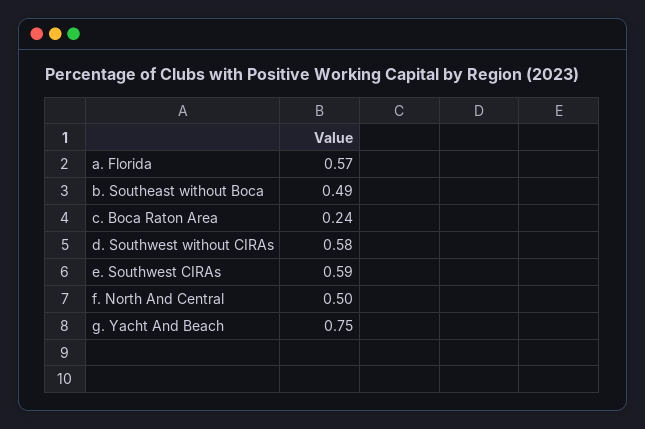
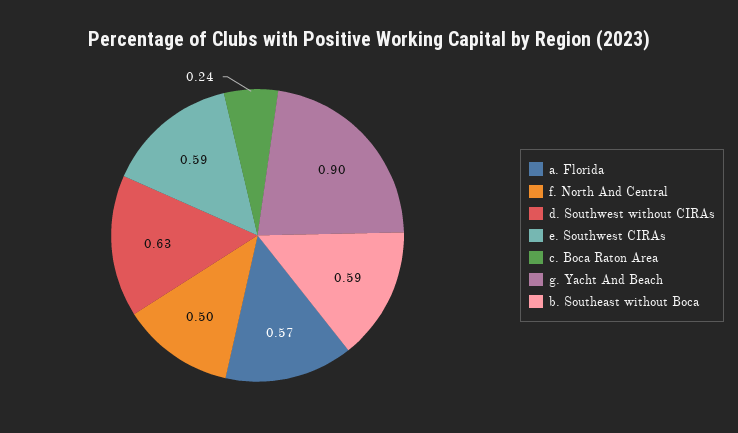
b. Southeast without Boca: 0.49 -> 0.59
d. Southwest without CIRAs: 0.58 -> 0.63
g. Yacht And Beach: 0.75 -> 0.9

